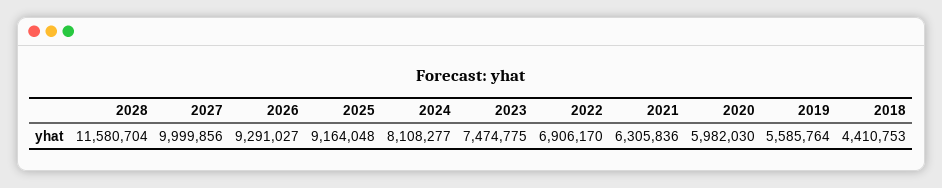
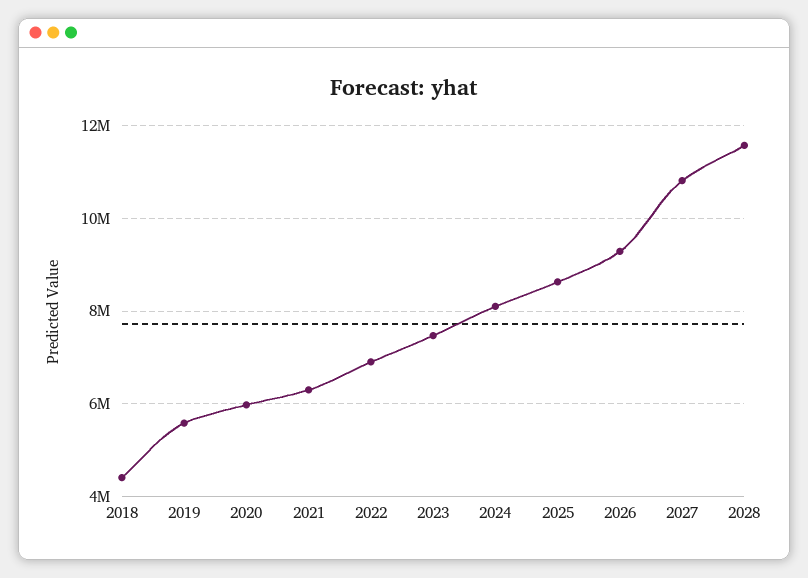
2027: 9999856 -> 10800000
2025: 9164048 -> 8600000

